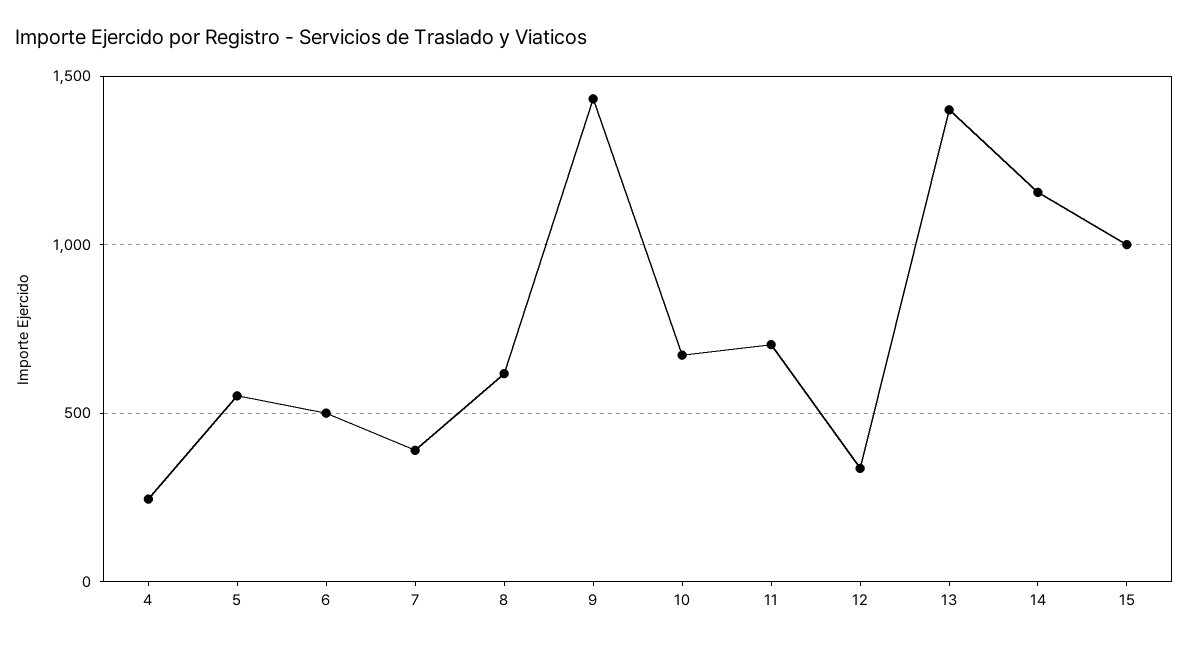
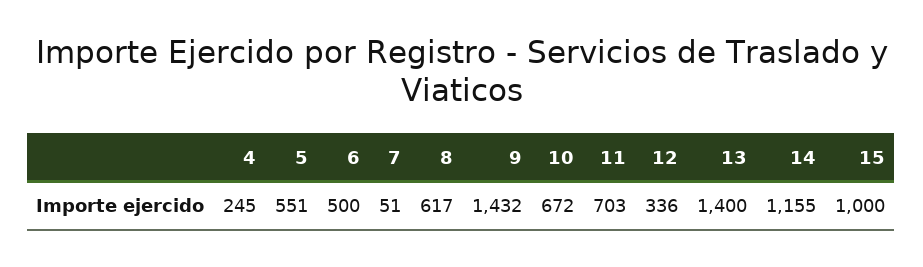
7: 400 -> 51

